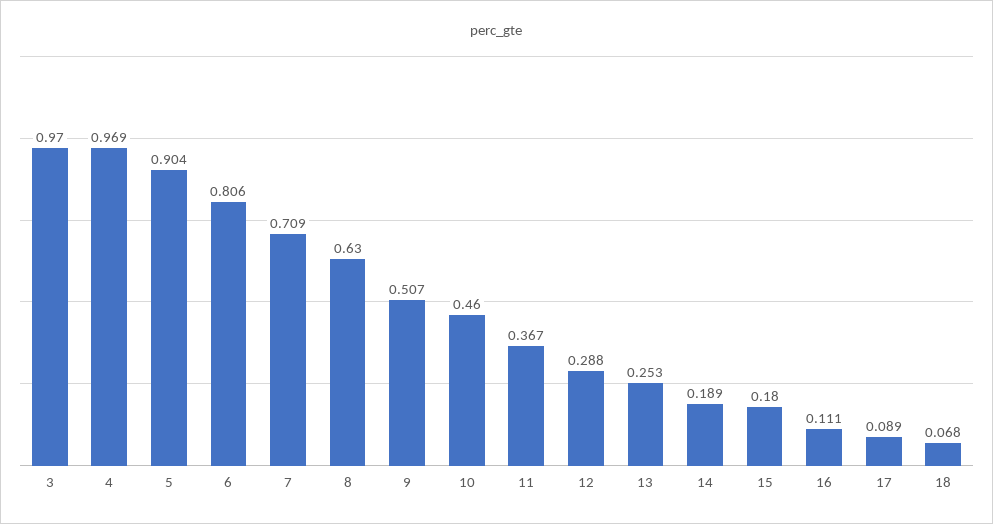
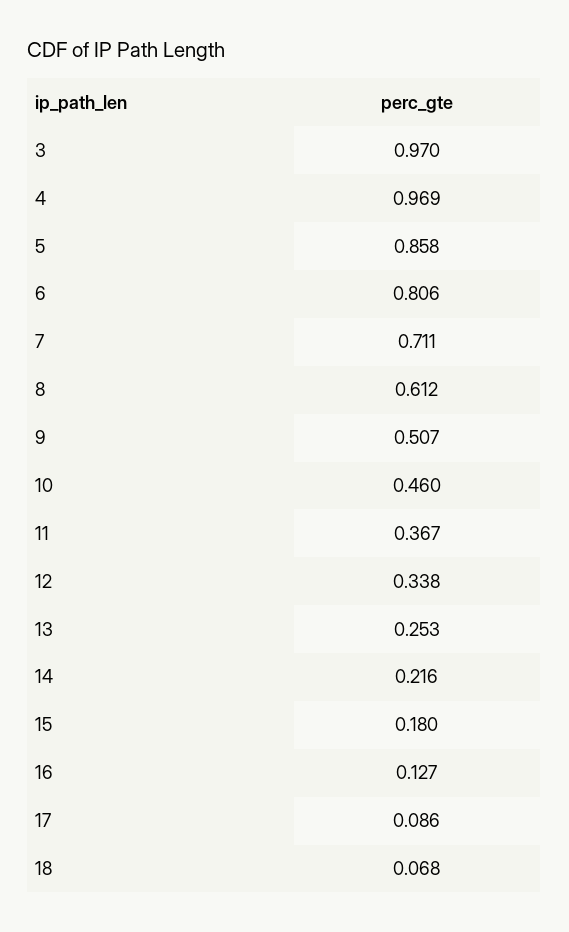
5: 0.904 -> 0.858
7: 0.709 -> 0.711
8: 0.63 -> 0.612
12: 0.288 -> 0.338
14: 0.189 -> 0.216
16: 0.111 -> 0.127
17: 0.089 -> 0.086

